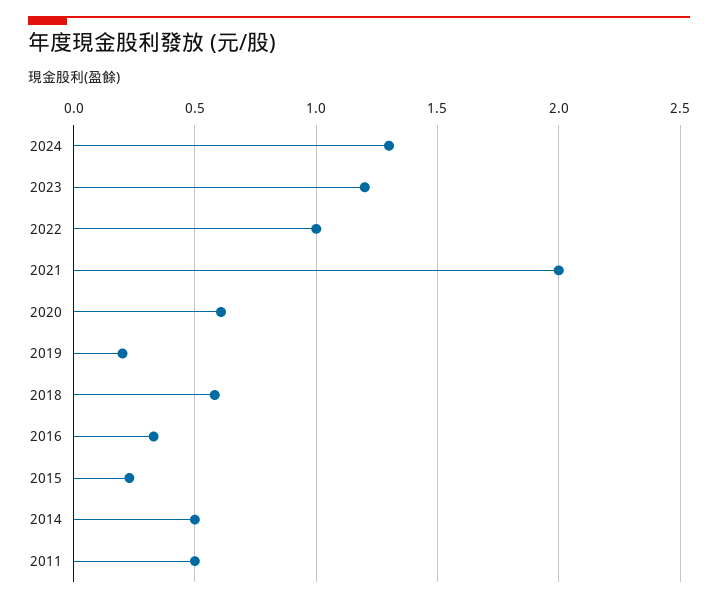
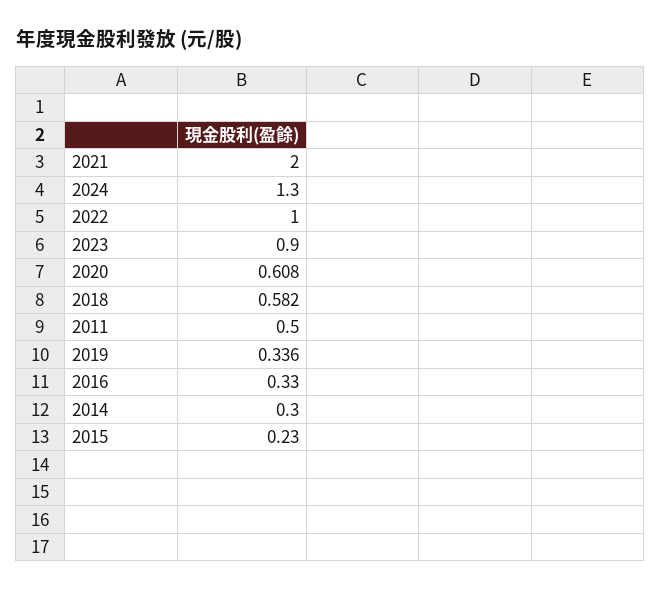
2023: 1.2 -> 0.9
2019: 0.2 -> 0.336
2014: 0.5 -> 0.3

